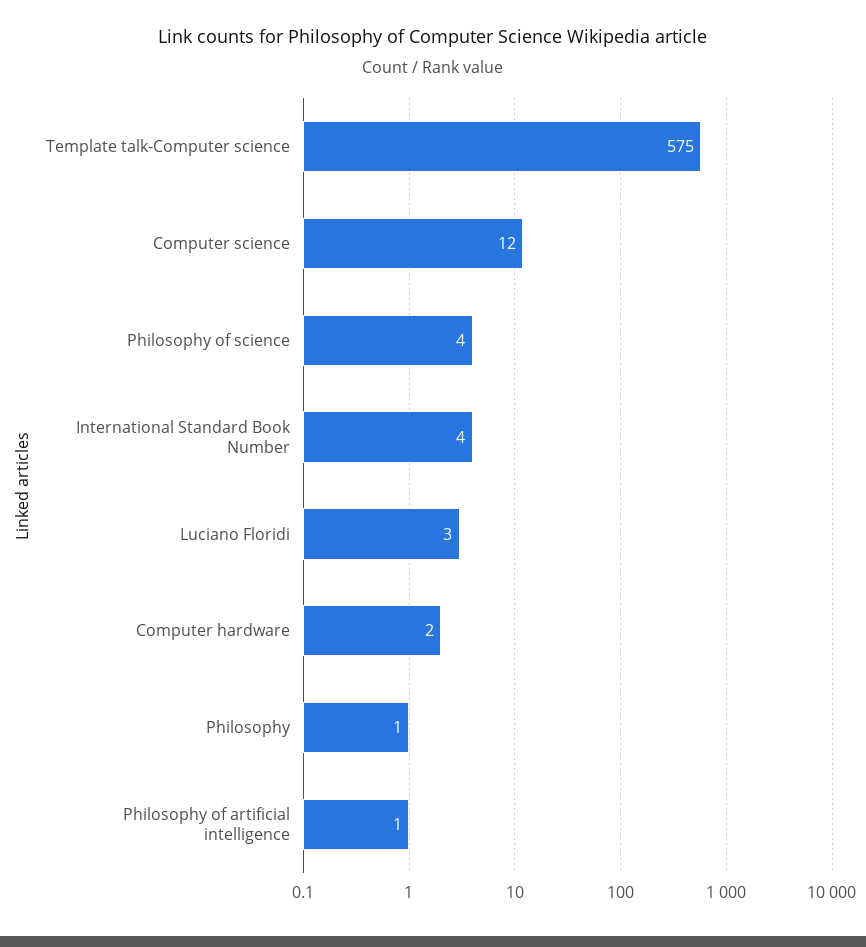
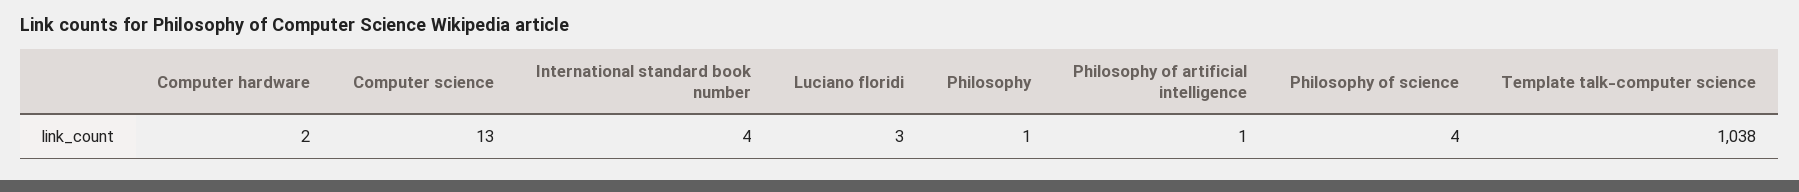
Template talk-Computer science: 575 -> 1038
Computer science: 12 -> 13

